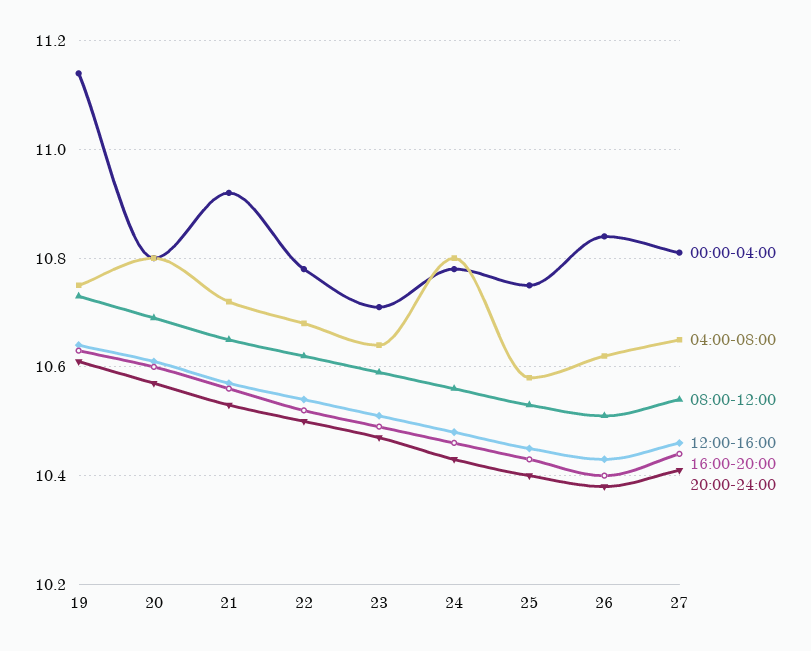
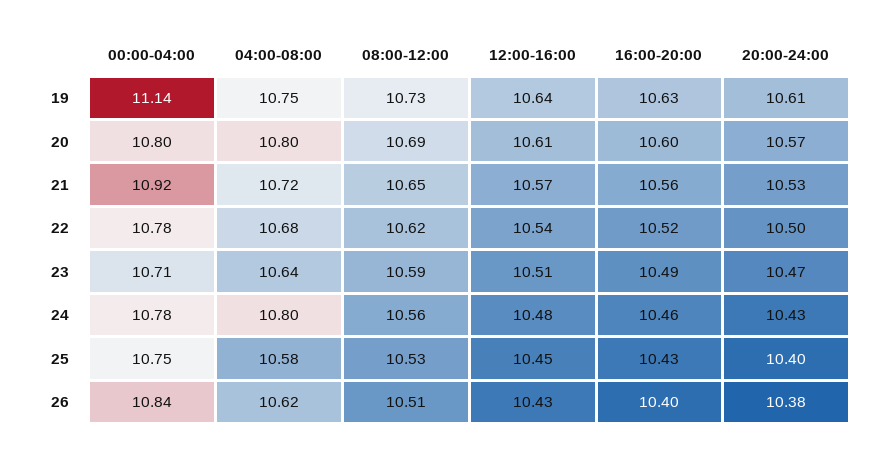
00:00-04:00, 27: 10.8 -> none
04:00-08:00, 27: 10.65 -> none
08:00-12:00, 27: 10.55 -> none
12:00-16:00, 27: 10.45 -> none
16:00-20:00, 27: 10.45 -> none
20:00-24:00, 27: 10.4 -> none

